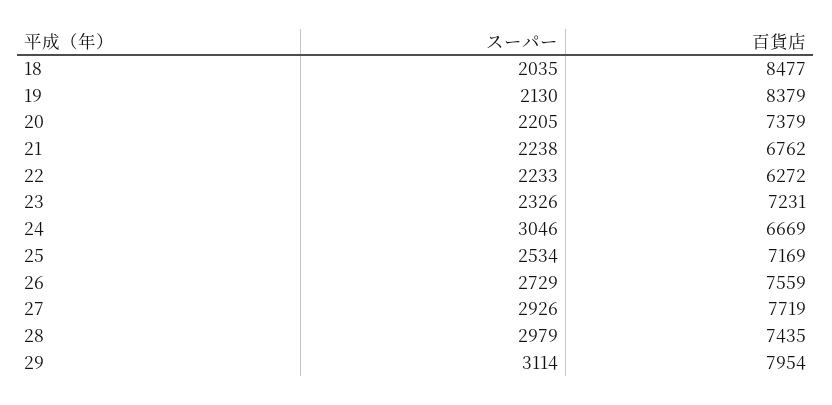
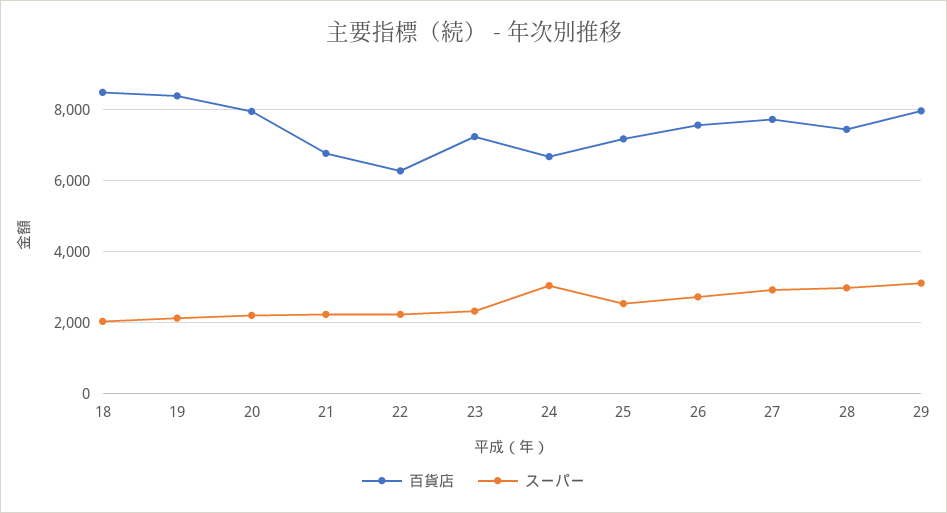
百貨店, 20: 7379 -> 8000

